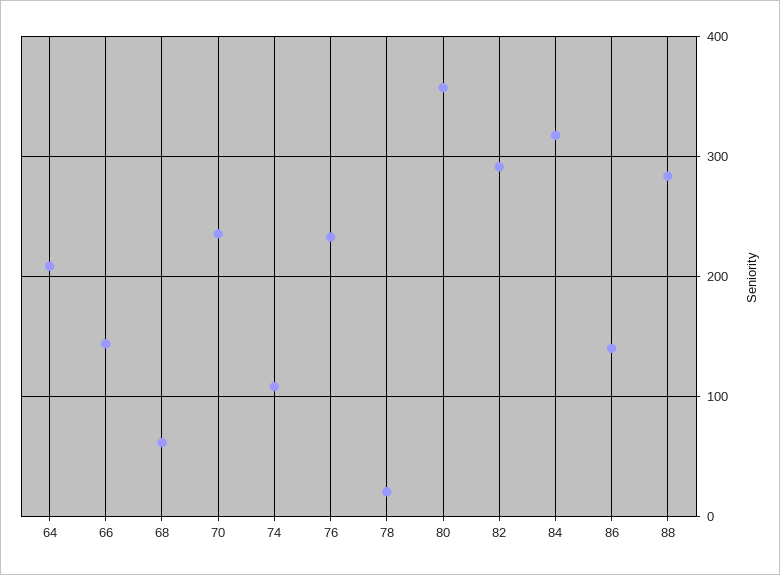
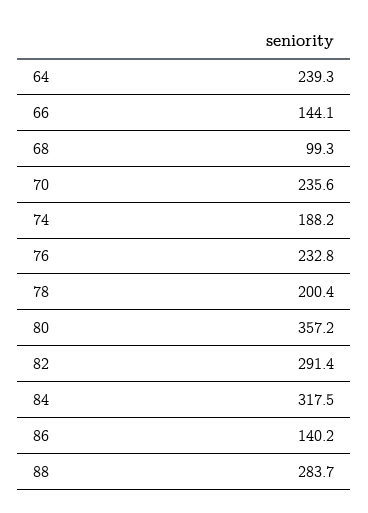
64: 210 -> 239.3
68: 60 -> 99.3
74: 110 -> 188.2
78: 20 -> 200.4

